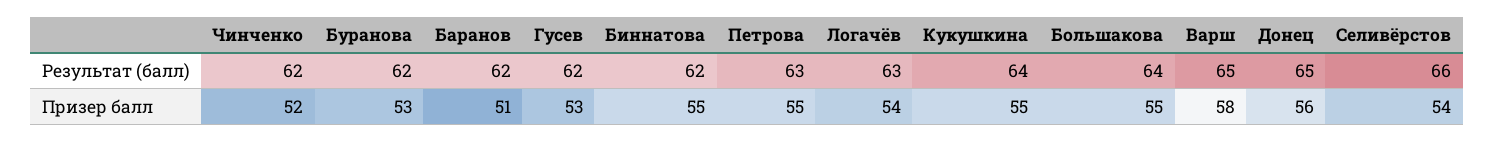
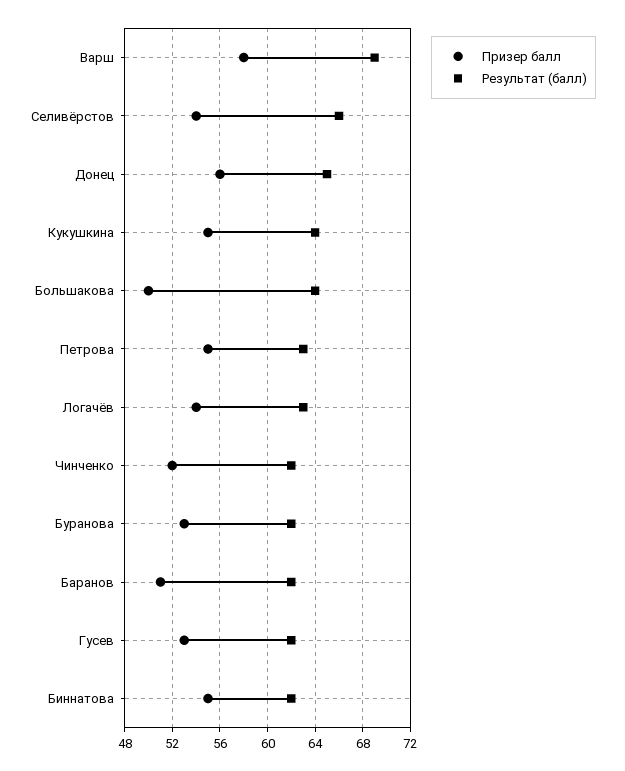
Результат (балл), Варш: 65 -> 69
Призер балл, Большакова: 55 -> 50

